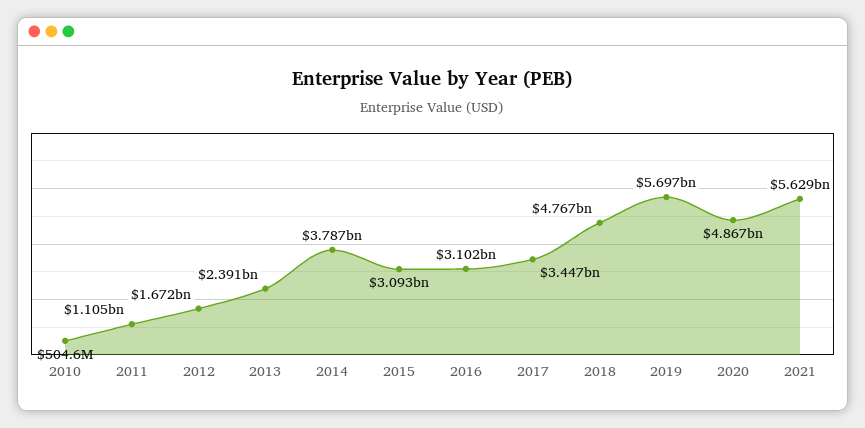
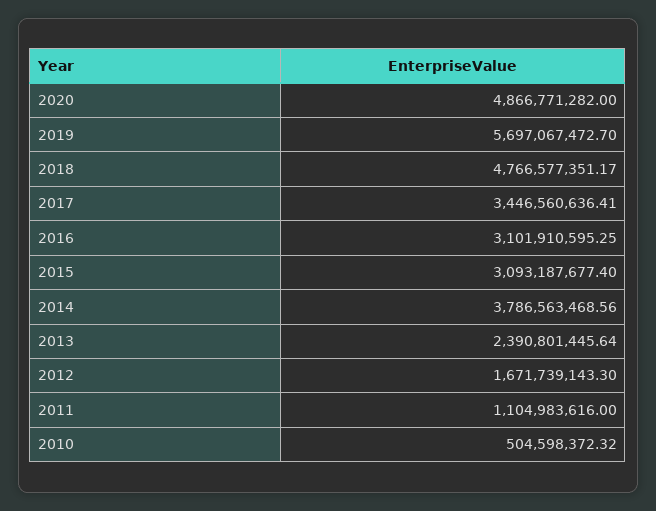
2021: 5629000000 -> none

